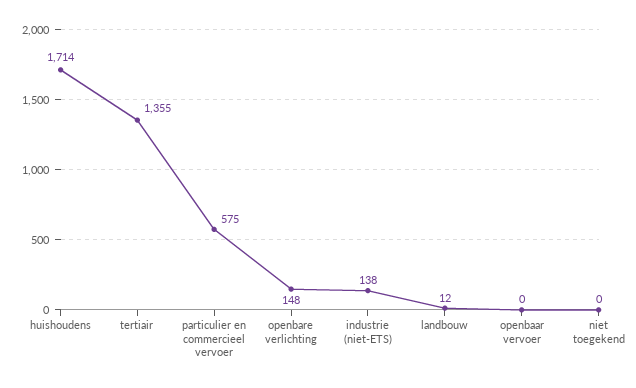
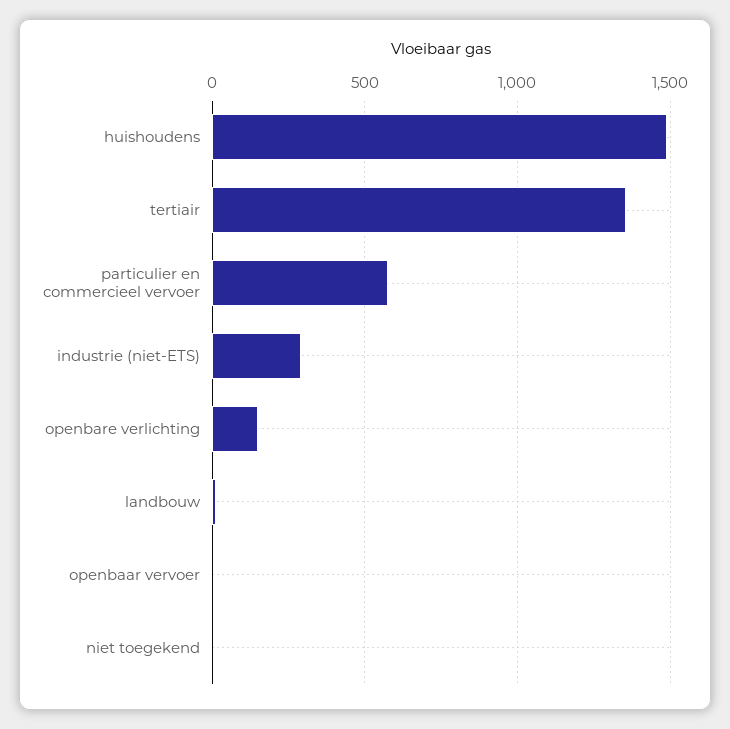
huishoudens: 1714 -> 1500
industrie (niet-ETS): 138 -> 300

